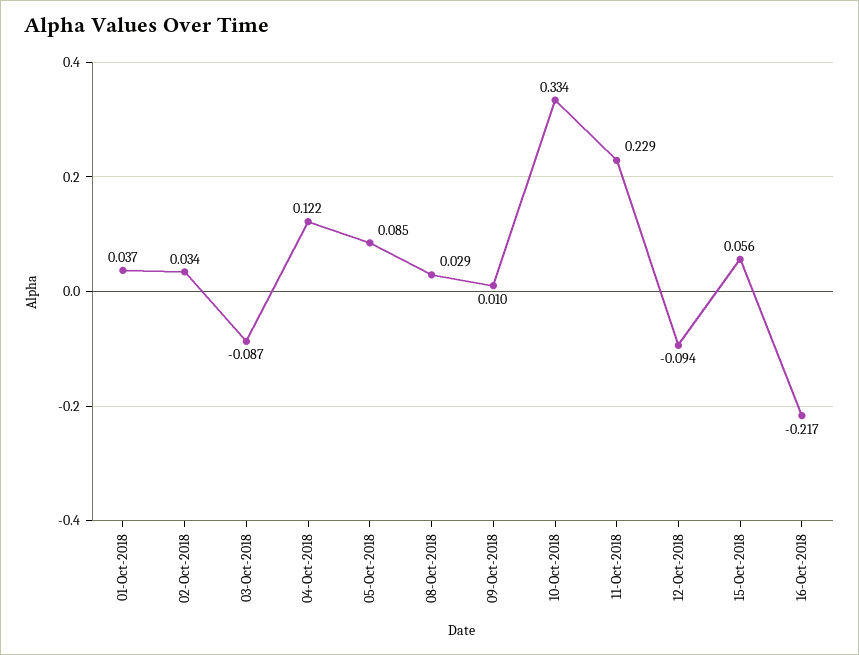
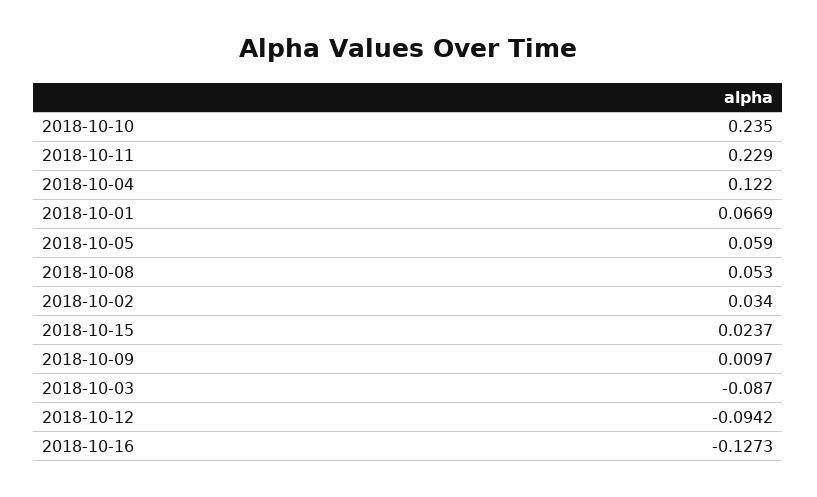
01-Oct-2018: 0.037 -> 0.0669
05-Oct-2018: 0.085 -> 0.059
08-Oct-2018: 0.029 -> 0.053
10-Oct-2018: 0.334 -> 0.235
15-Oct-2018: 0.056 -> 0.0237
16-Oct-2018: -0.217 -> -0.1273

